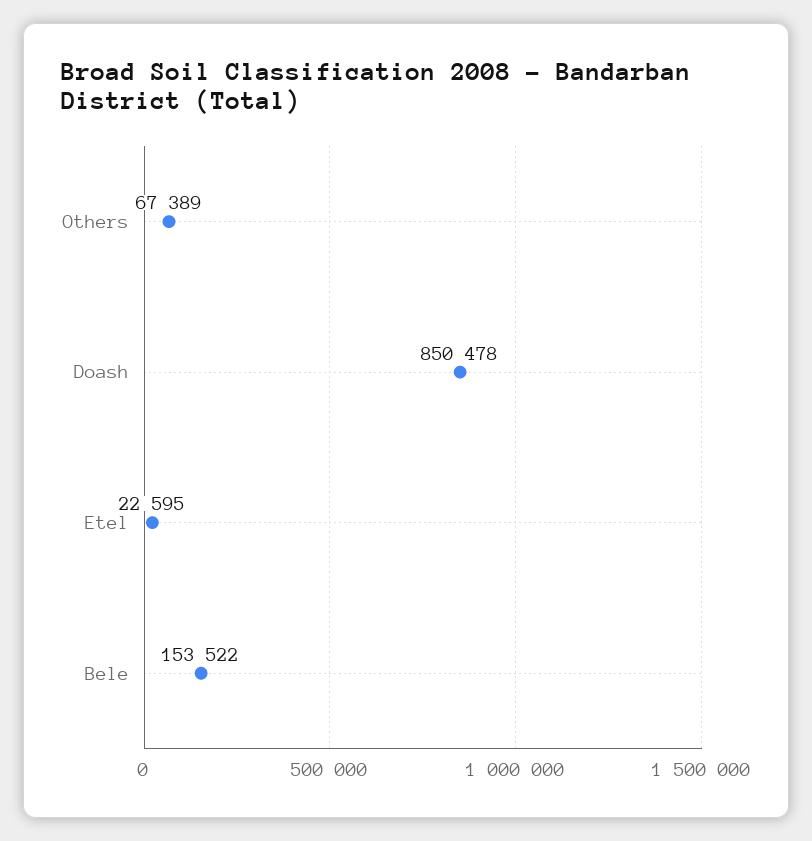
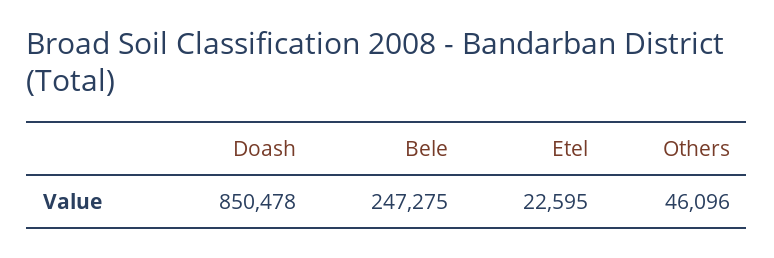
Others: 67389 -> 46096
Bele: 153522 -> 247275

